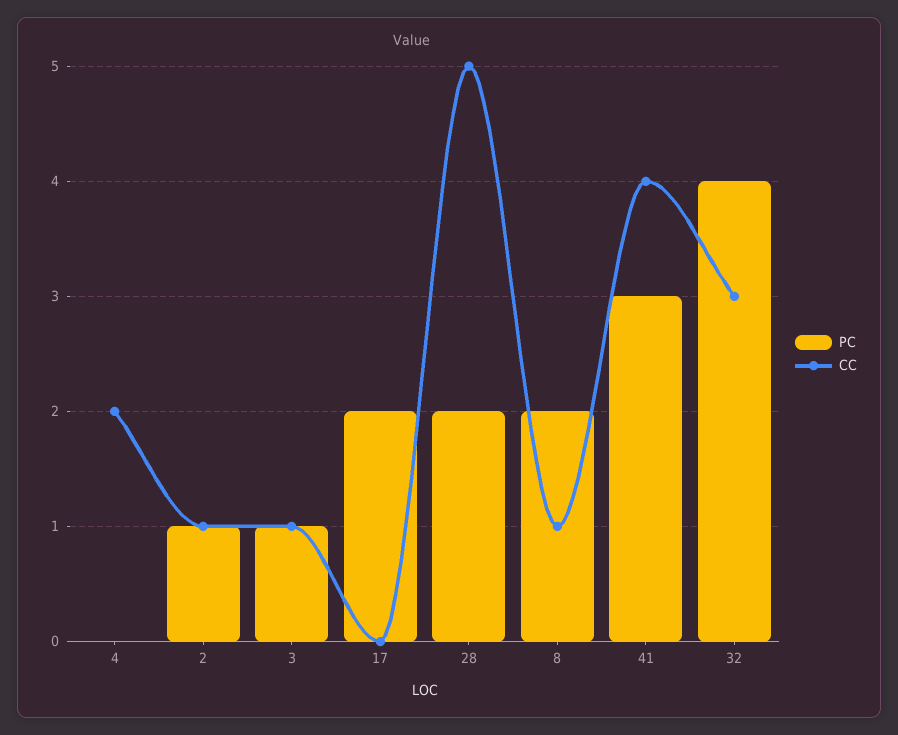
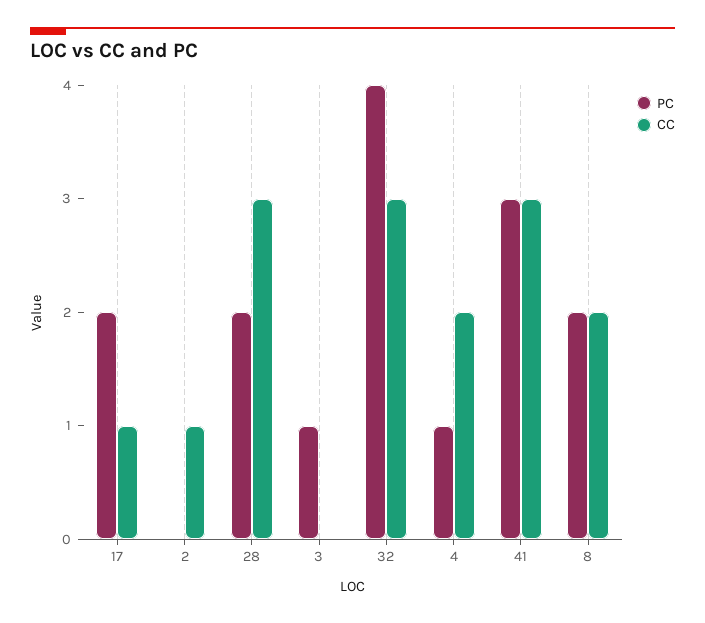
PC, 4: 0 -> 1
PC, 2: 1 -> 0
CC, 3: 1 -> 0
CC, 17: 0 -> 1
CC, 28: 5 -> 3
CC, 8: 1 -> 2
CC, 41: 4 -> 3

